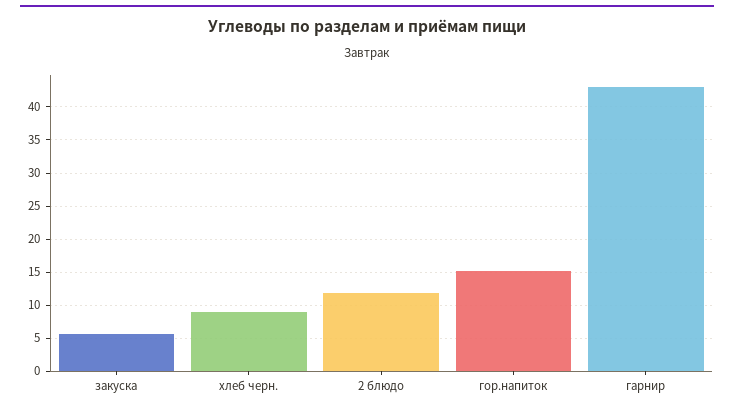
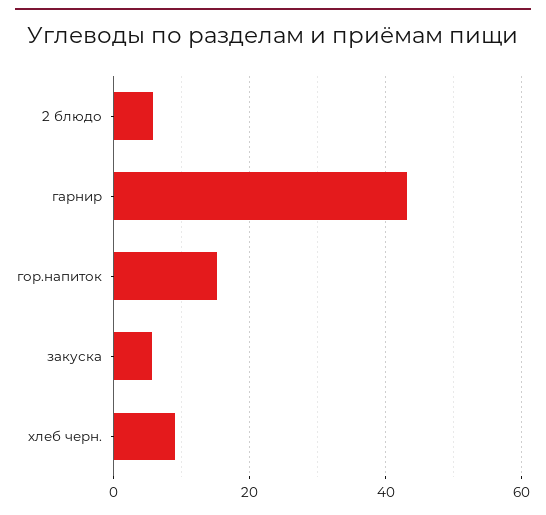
2 блюдо: 12 -> 6

